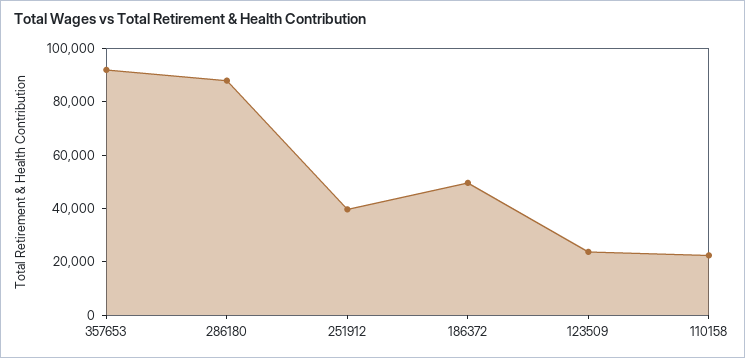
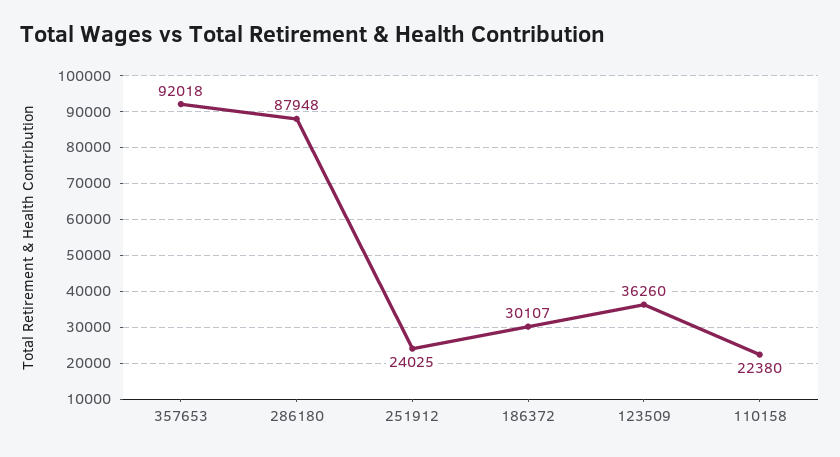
251912: 40000 -> 24025
186372: 50000 -> 30107
123509: 25000 -> 36260

